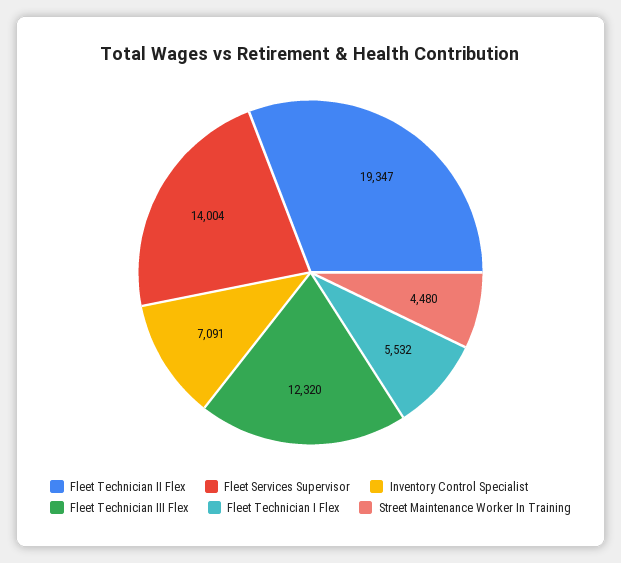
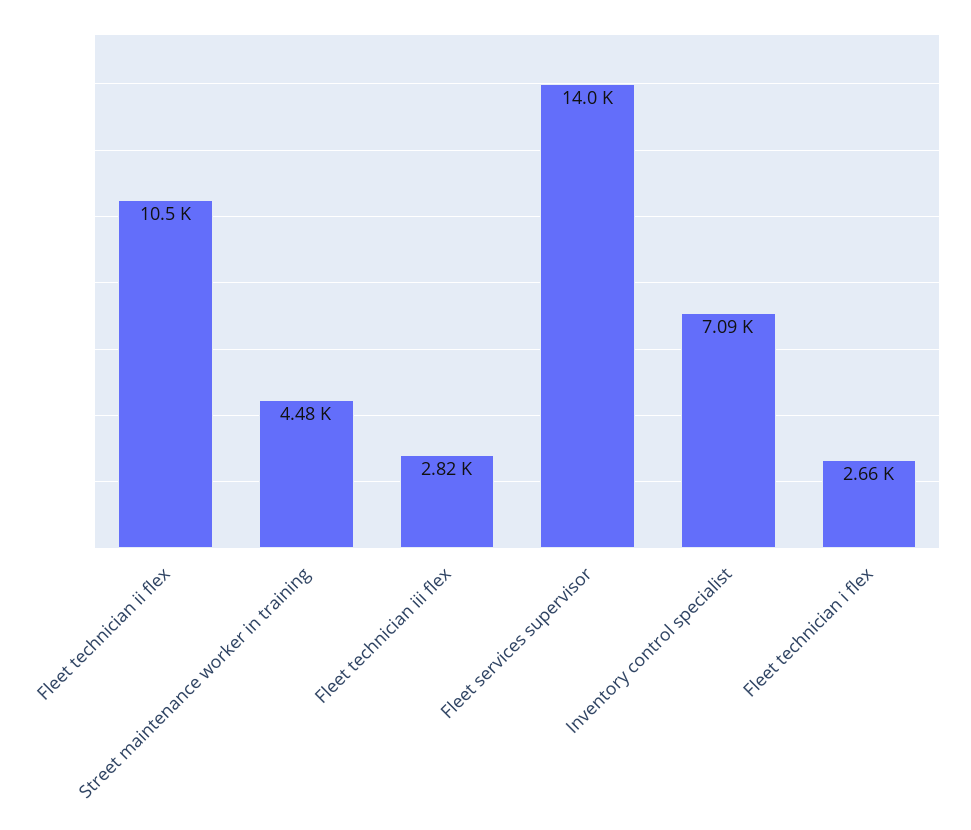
Fleet Technician II Flex: 19347 -> 10500
Fleet Technician III Flex: 12320 -> 2820
Fleet Technician I Flex: 5532 -> 2660

